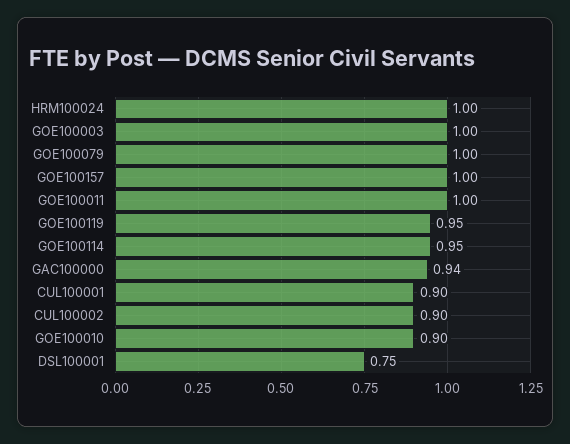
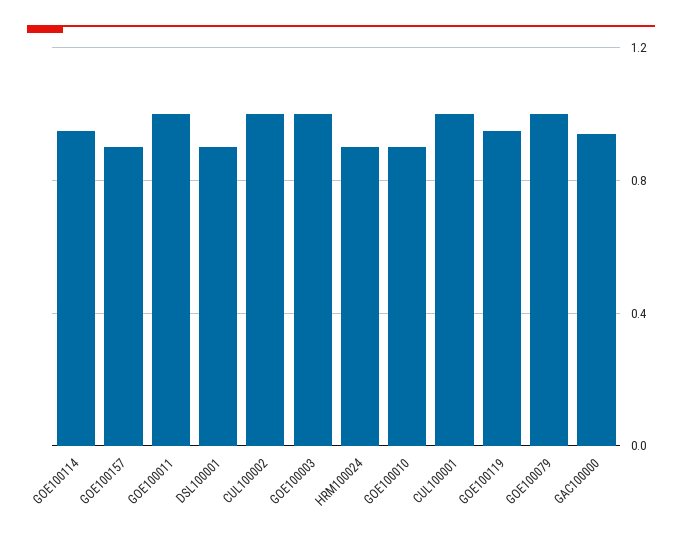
HRM100024: 1 -> 0.9
GOE100157: 1 -> 0.9
CUL100001: 0.9 -> 1
CUL100002: 0.9 -> 1
DSL100001: 0.75 -> 0.9

